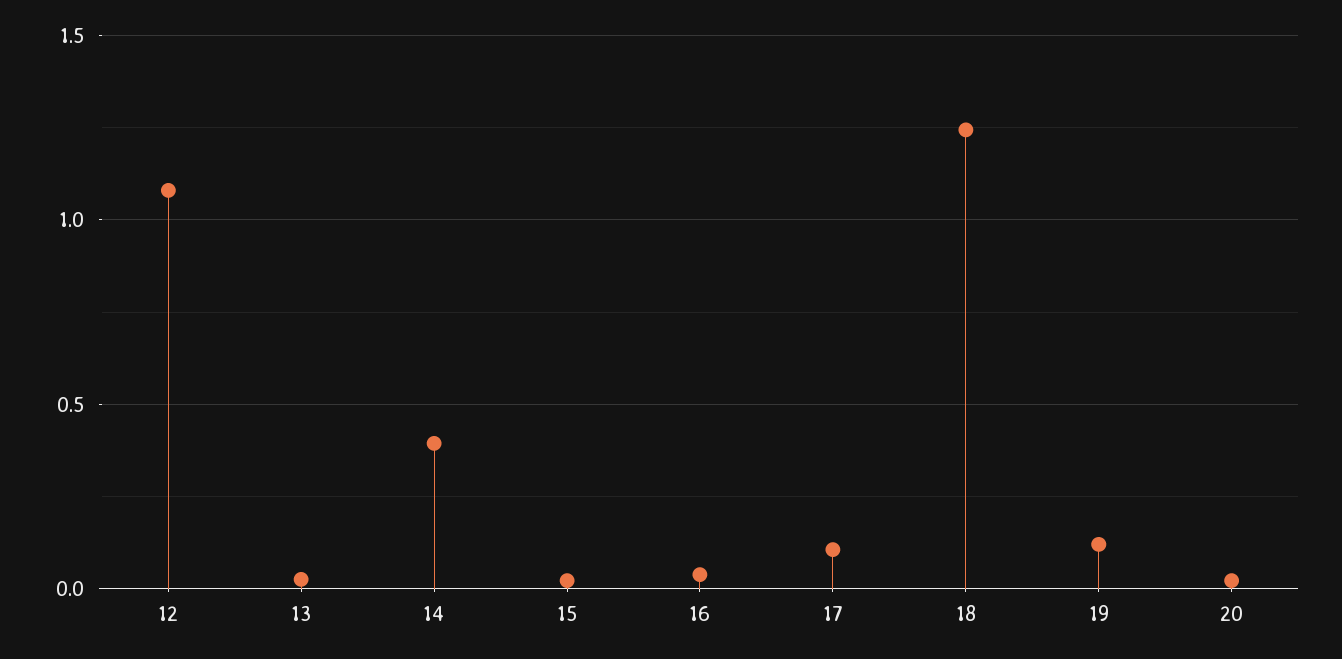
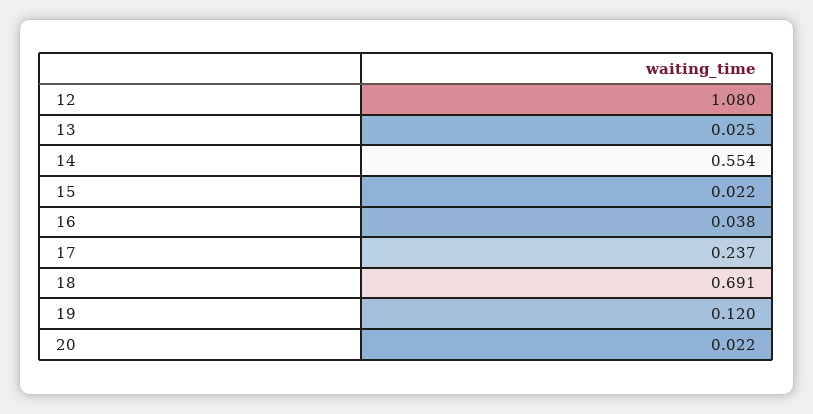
14: 0.4 -> 0.554
17: 0.1 -> 0.237
18: 1.25 -> 0.691

